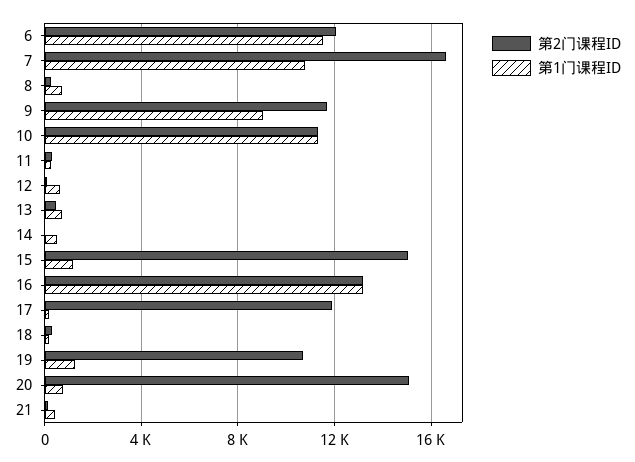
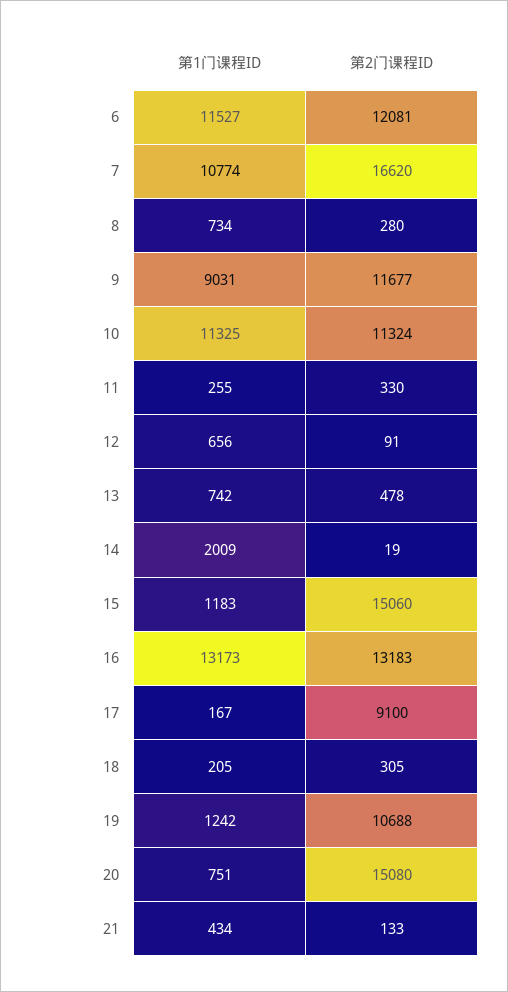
第1门课程ID, 14: 500 -> 2009
第2门课程ID, 17: 12000 -> 9100

